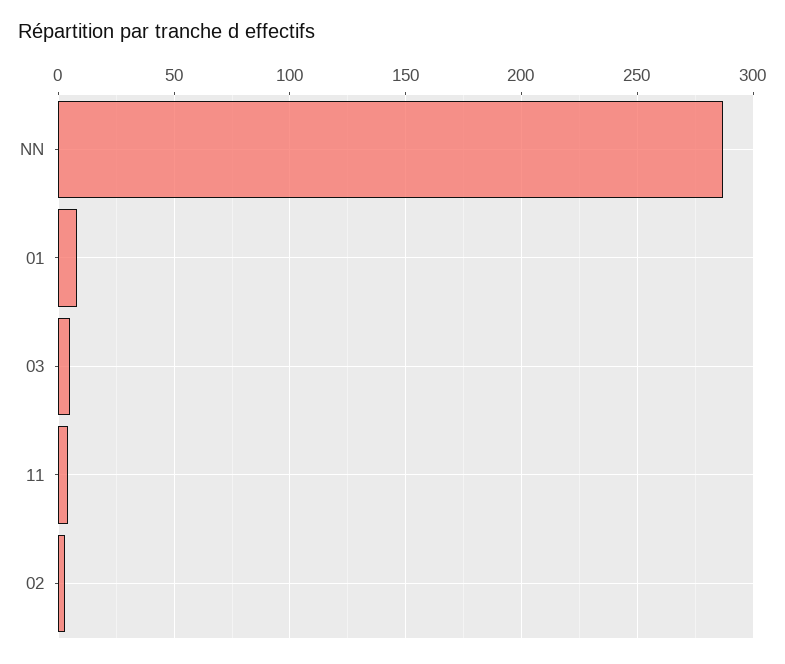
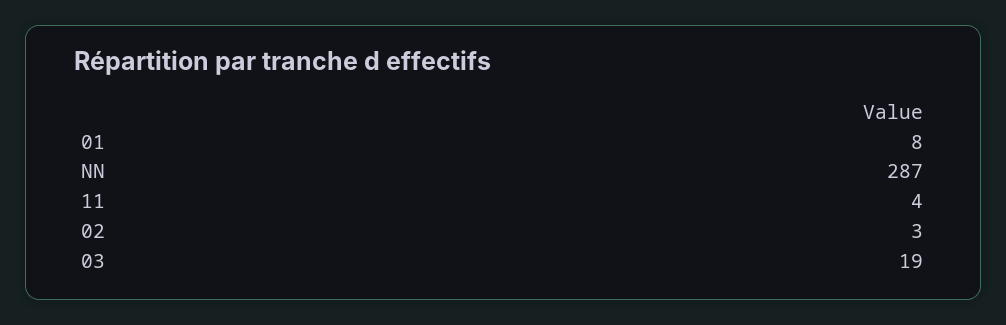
03: 5 -> 19

